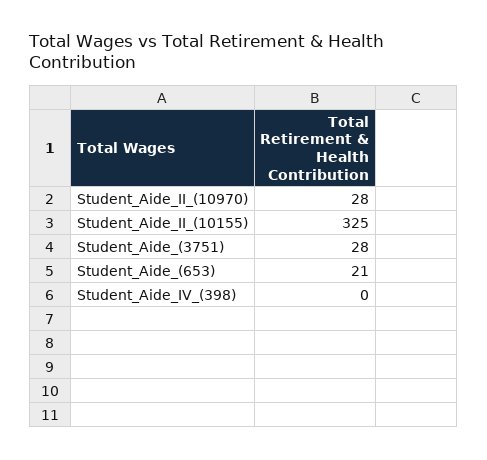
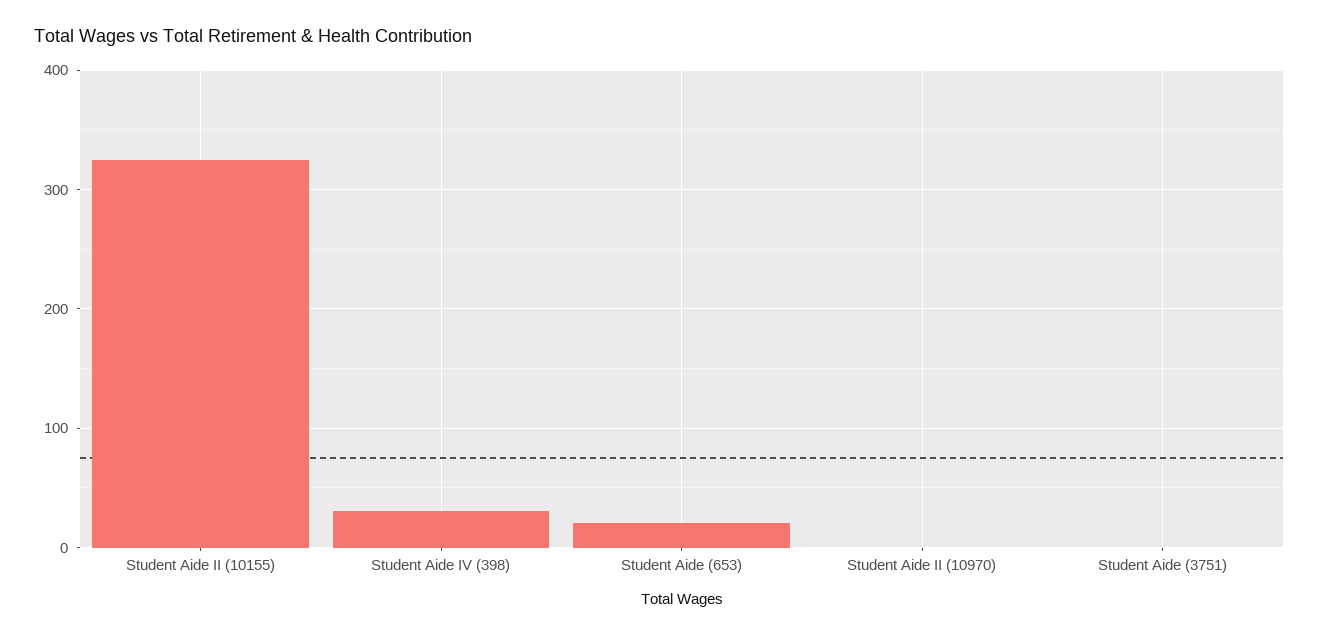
Student_Aide_II_(10970): 28 -> 0
Student_Aide_(3751): 28 -> 0
Student_Aide_IV_(398): 0 -> 30

